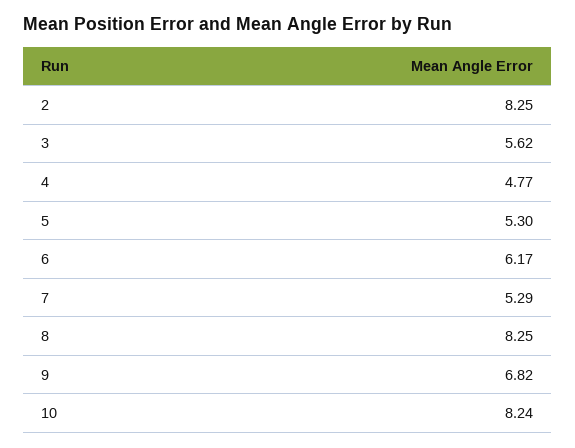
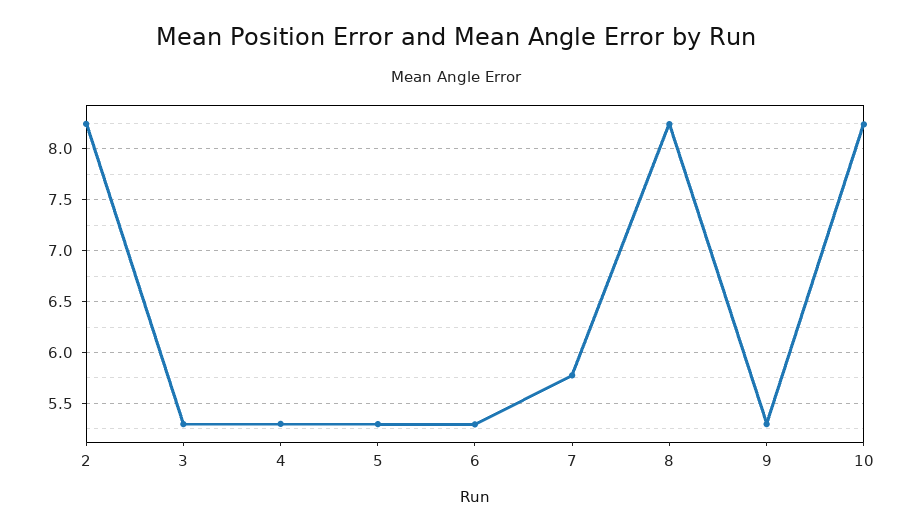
3: 5.62 -> 5.3
4: 4.77 -> 5.3
6: 6.17 -> 5.3
7: 5.29 -> 5.8
9: 6.82 -> 5.3

